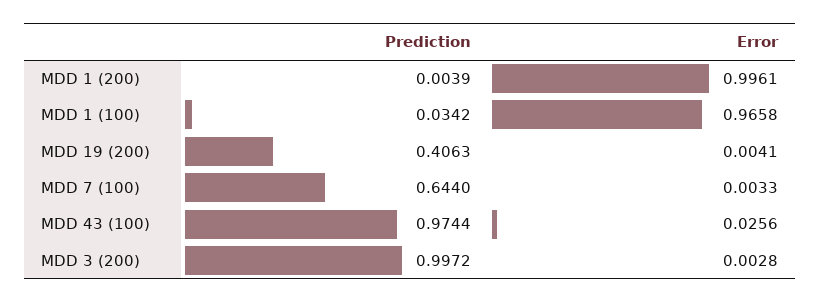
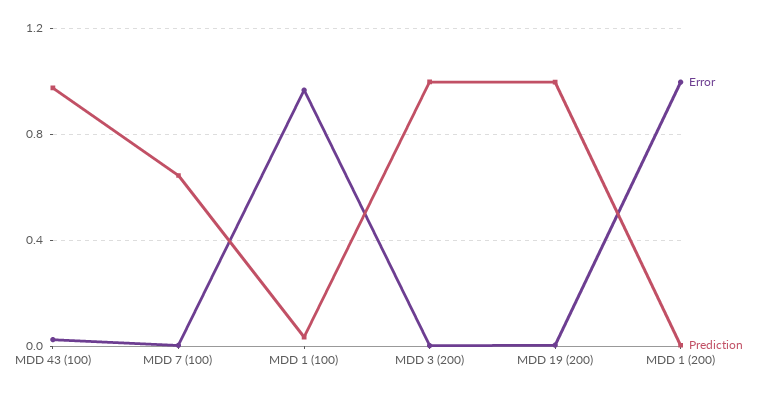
Prediction, MDD 19 (200): 0.4063 -> 1

